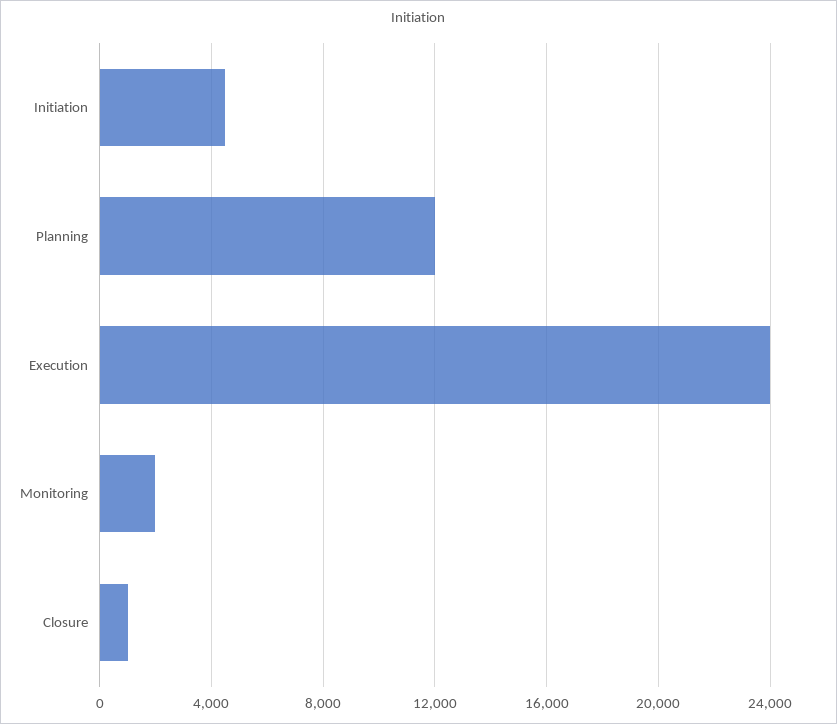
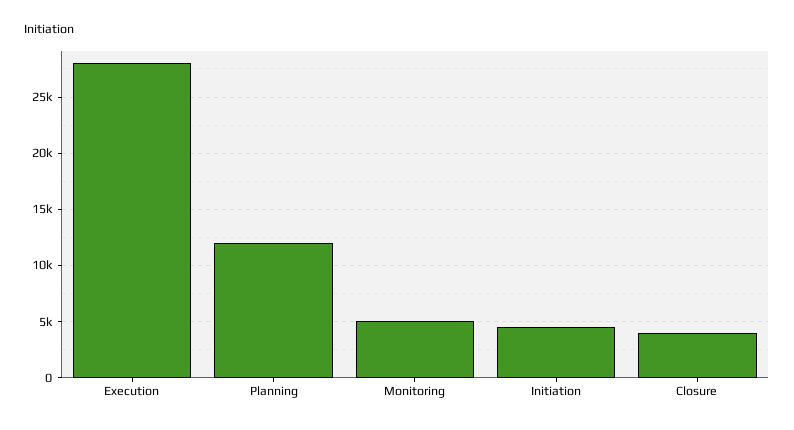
Execution: 24000 -> 28000
Monitoring: 2000 -> 5000
Closure: 1000 -> 4000

